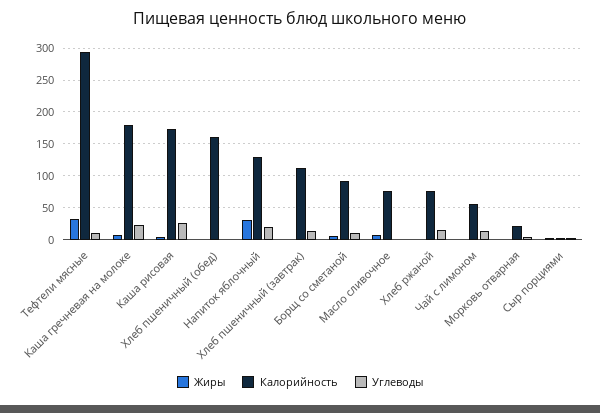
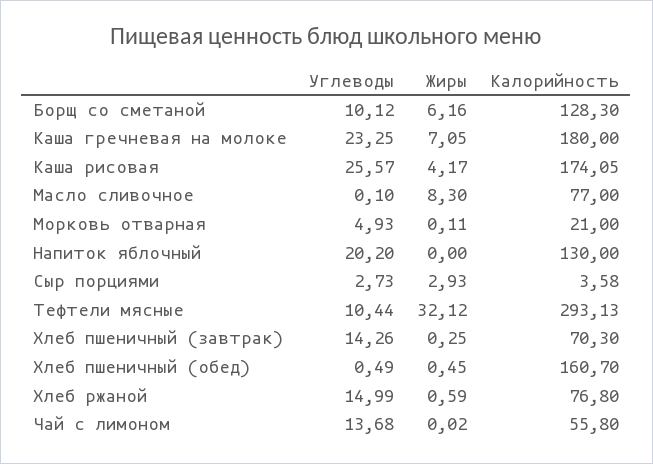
Жиры, Напиток яблочный: 30 -> 0
Калорийность, Хлеб пшеничный (завтрак): 110 -> 70.3
Калорийность, Борщ со сметаной: 90 -> 128.3

